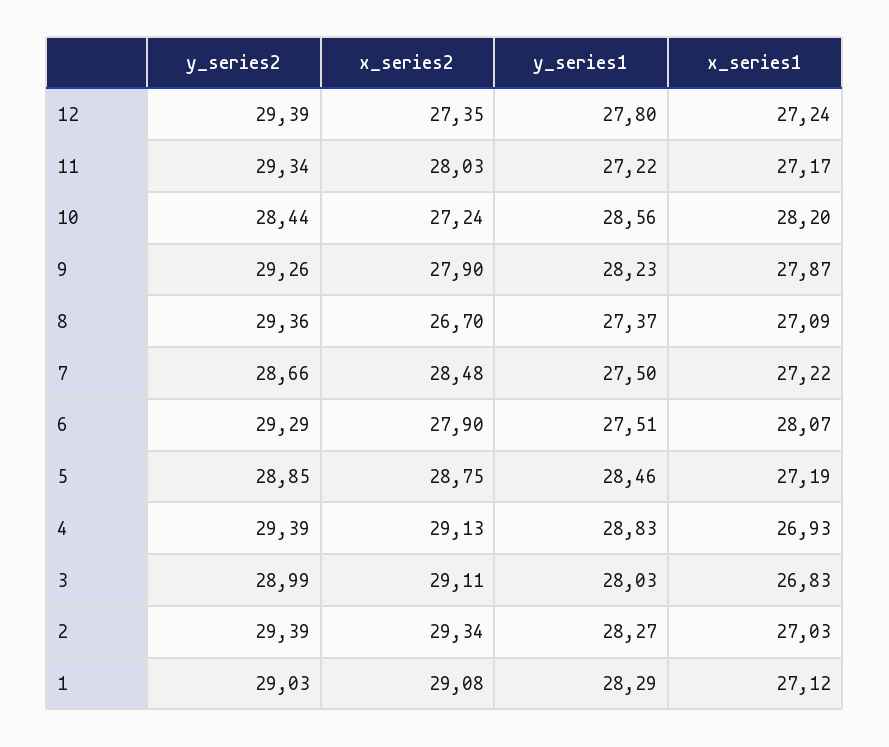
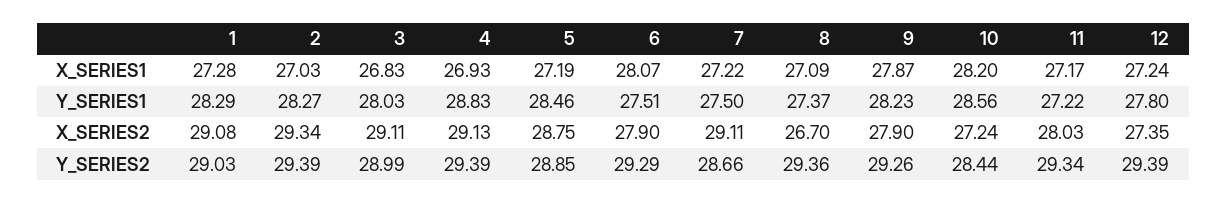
x_series2, 7: 28.48 -> 29.11
x_series1, 1: 27.12 -> 27.28

